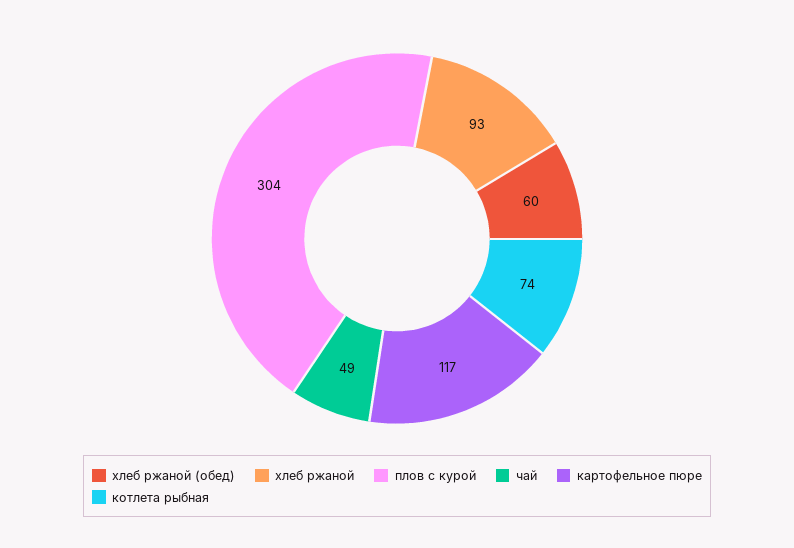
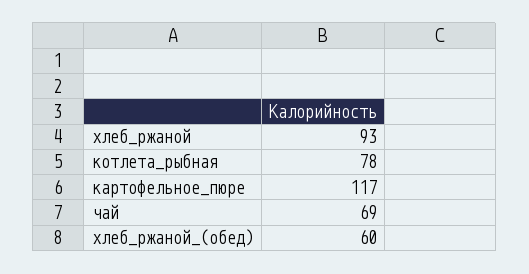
плов с курой: 304 -> none
чай: 49 -> 69
котлета рыбная: 74 -> 78

